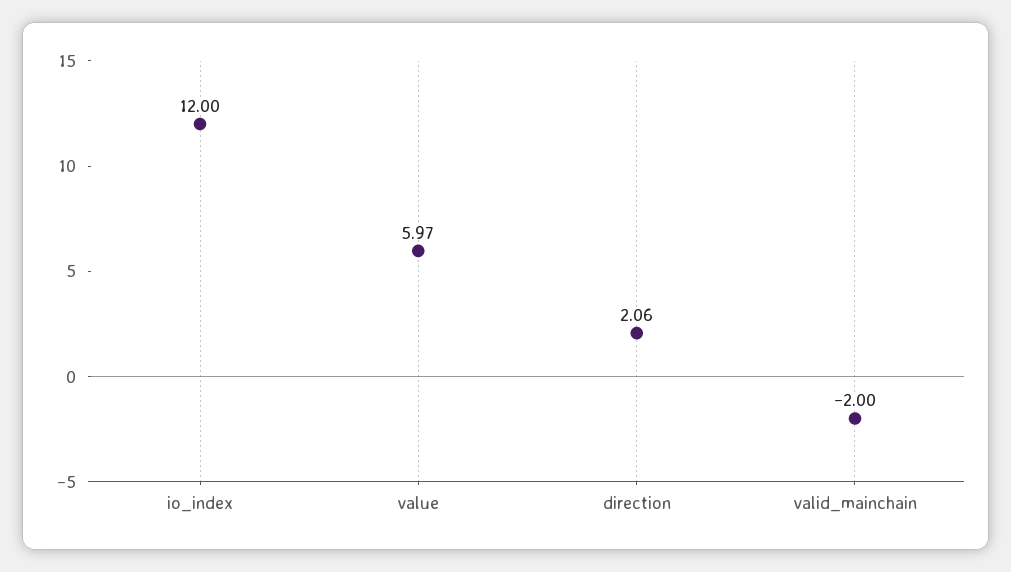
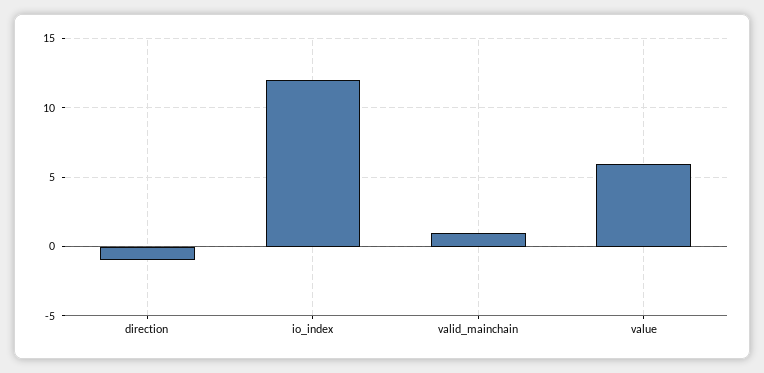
direction: 2.06 -> -1
valid_mainchain: -2 -> 1

